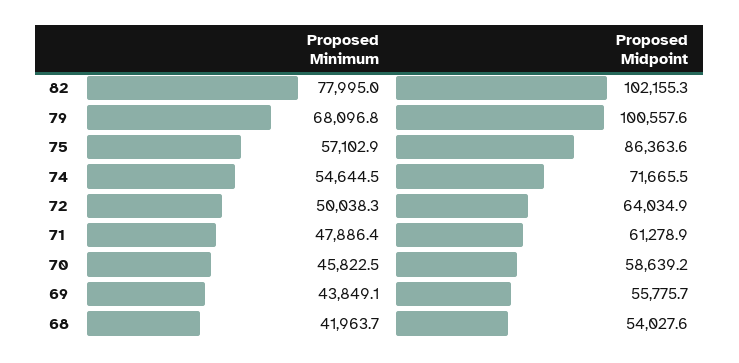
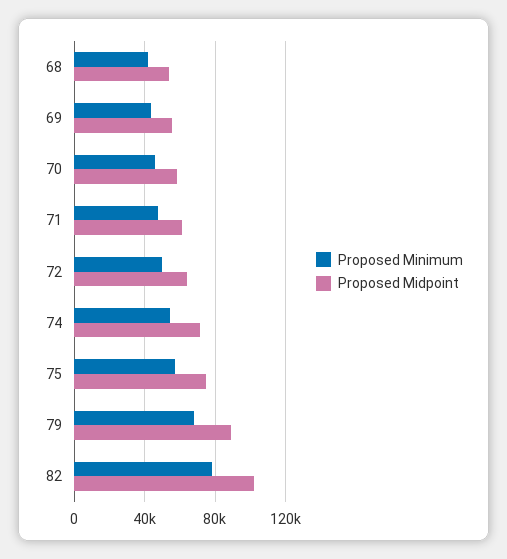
Proposed Midpoint, 79: 100557.6 -> 90000
Proposed Midpoint, 75: 86363.6 -> 75000

